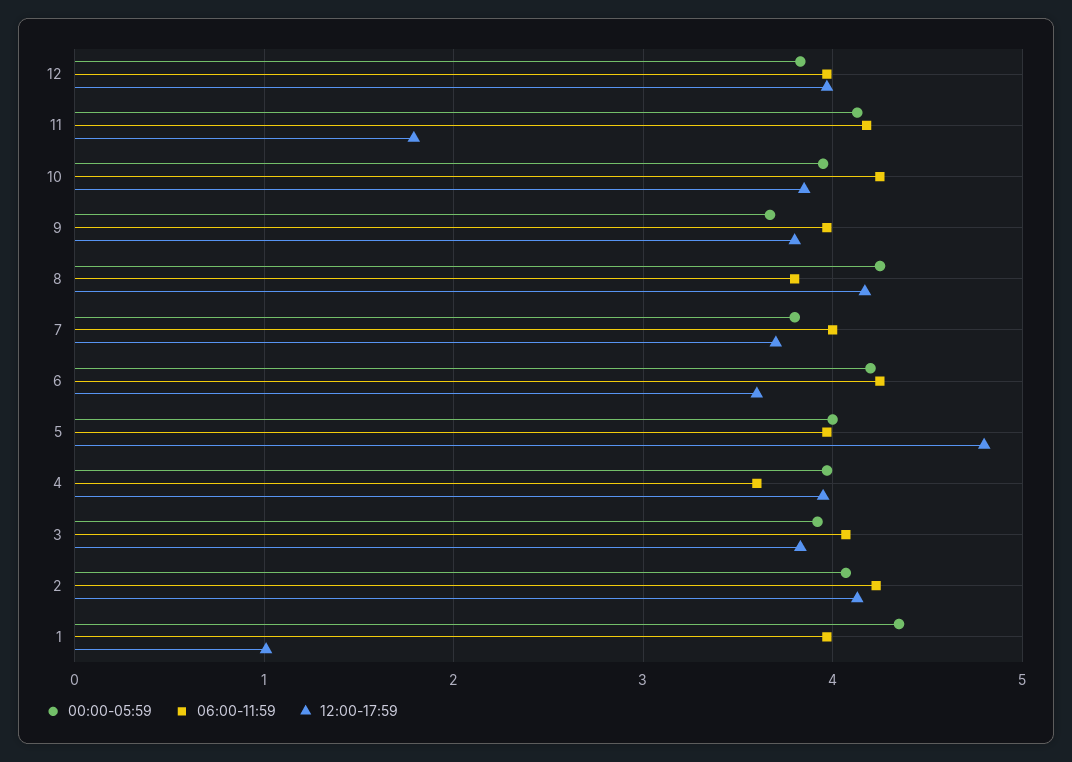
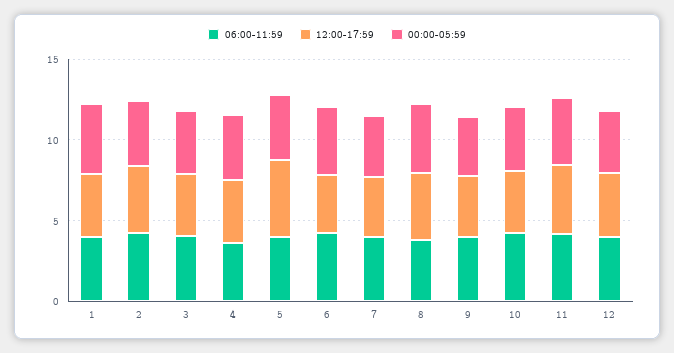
12:00-17:59, 11: 1.8 -> 4
12:00-17:59, 1: 1 -> 4

